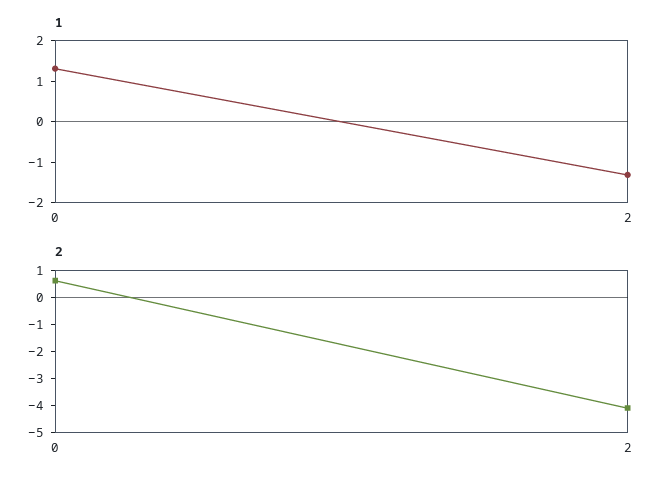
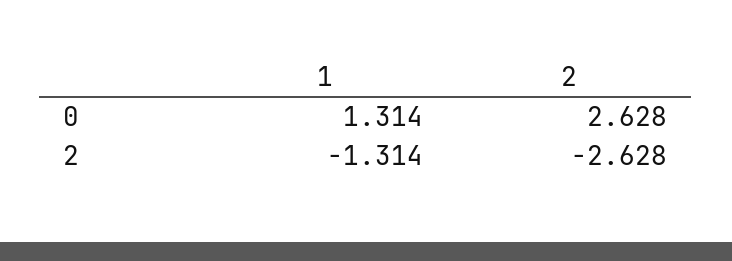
2, 0: 0.5 -> 2.628
2, 2: -4 -> -2.628

